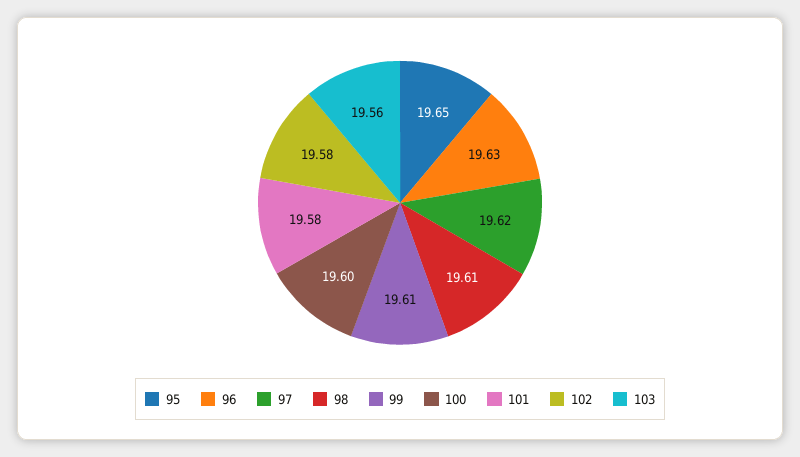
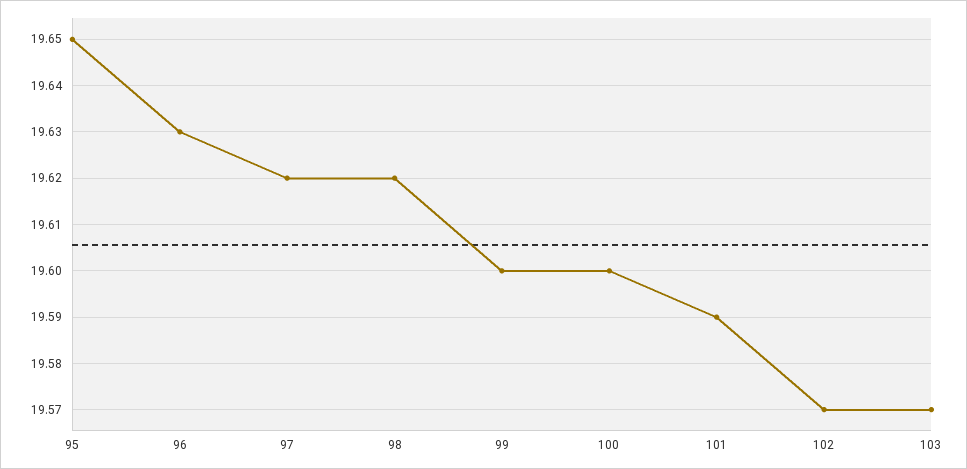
98: 19.61 -> 19.62
99: 19.61 -> 19.6
101: 19.58 -> 19.59
102: 19.58 -> 19.57
103: 19.56 -> 19.57

